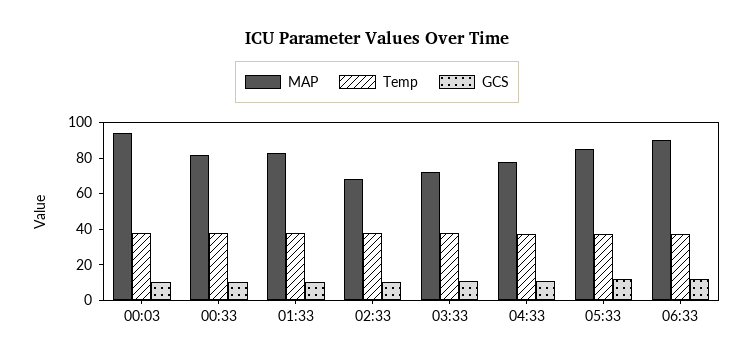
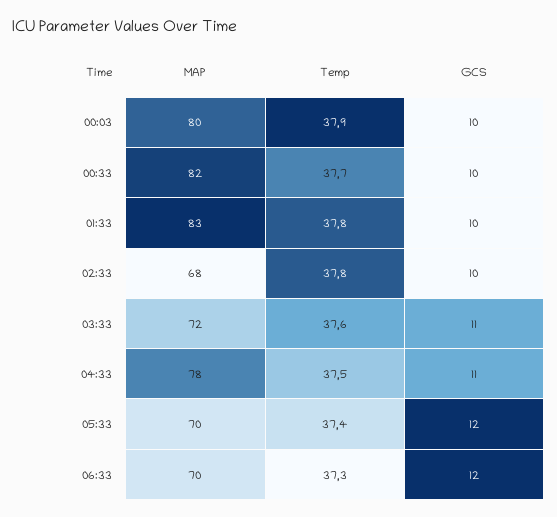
MAP, 00:03: 95 -> 80
MAP, 05:33: 85 -> 70
MAP, 06:33: 90 -> 70

